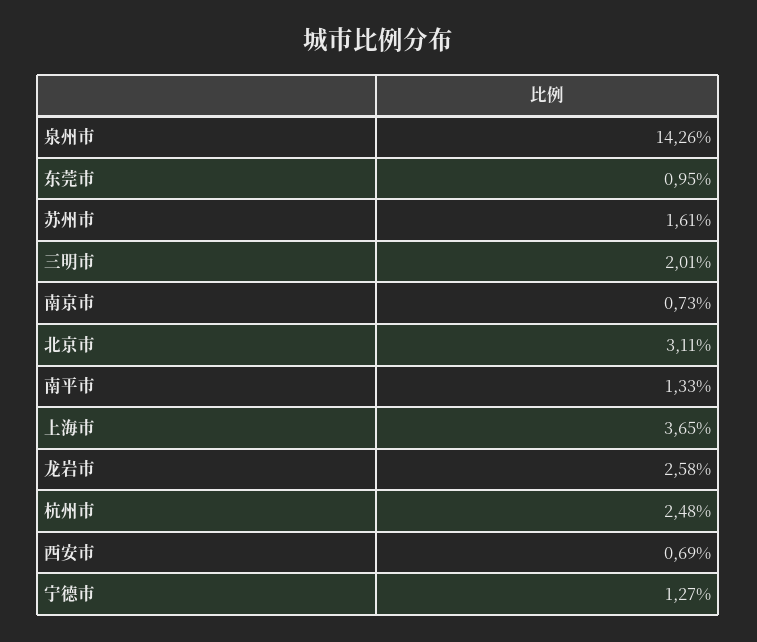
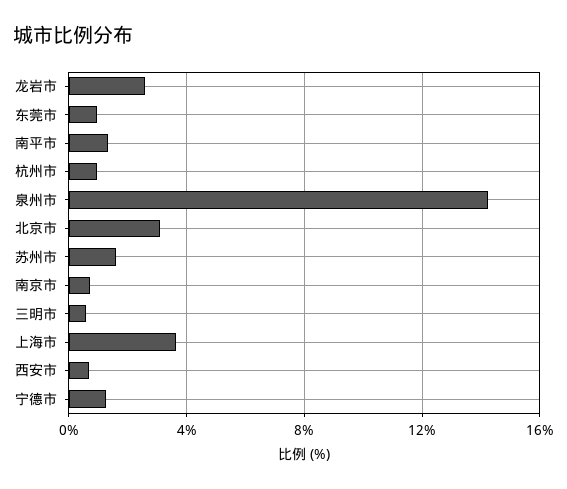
三明市: 2.01 -> 0.5
杭州市: 2.48 -> 1

